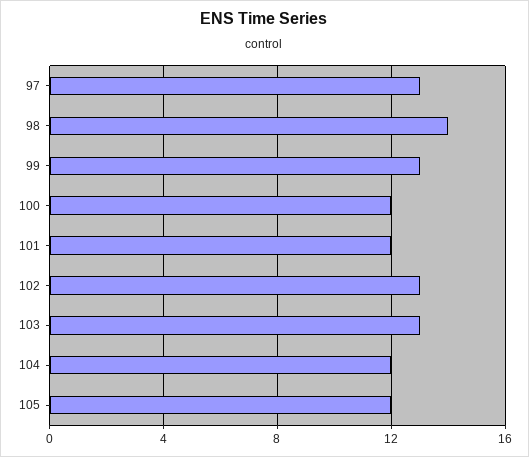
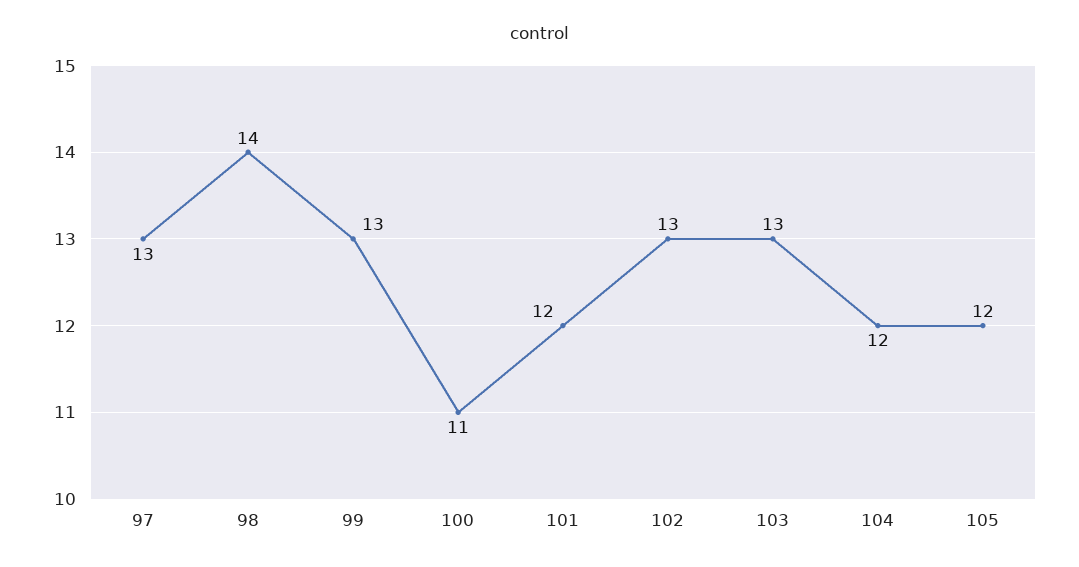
100: 12 -> 11

